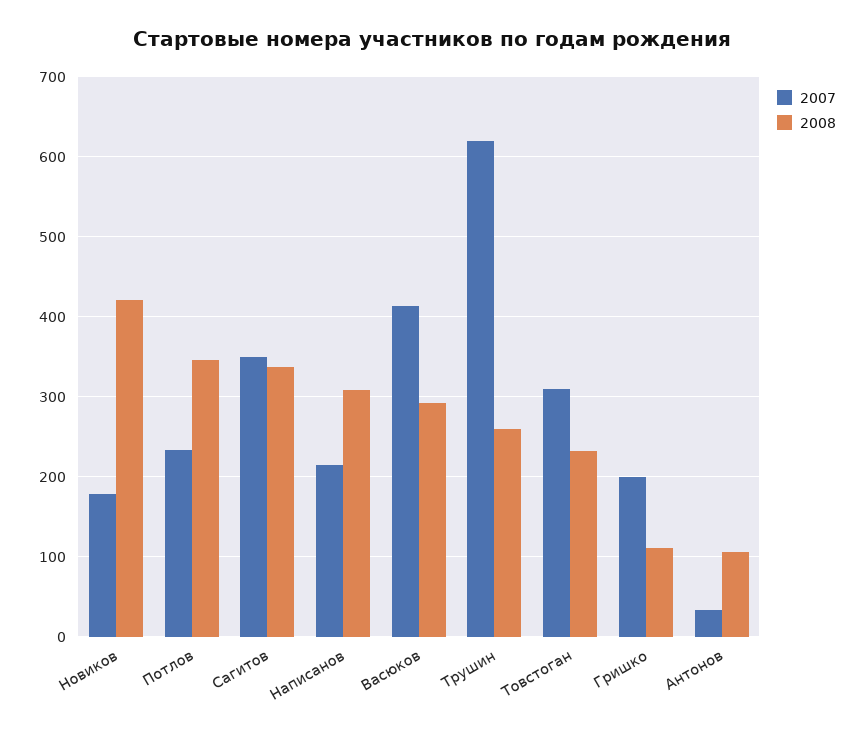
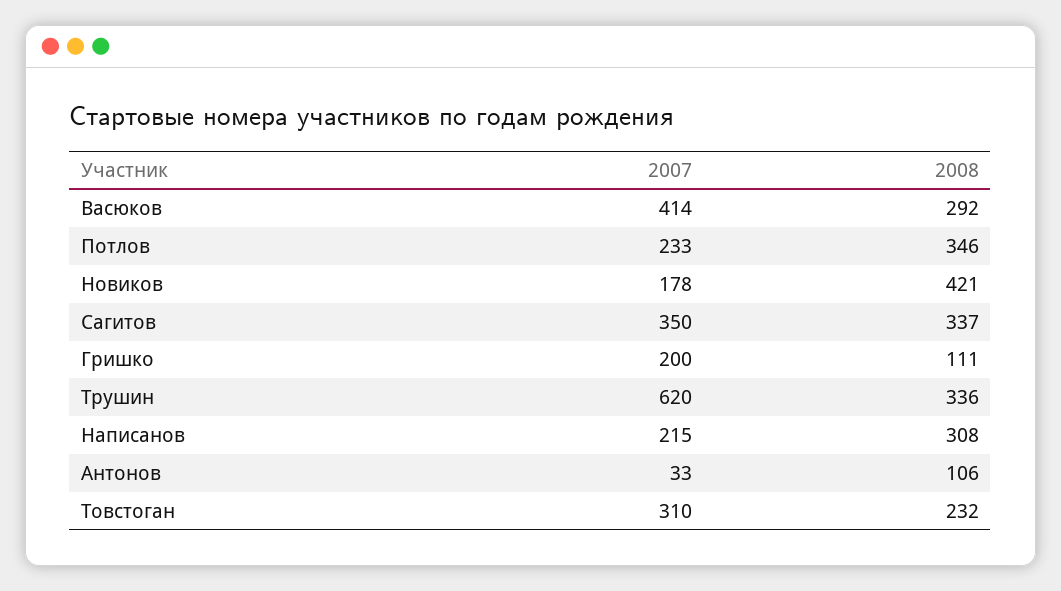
2008, Трушин: 260 -> 336

